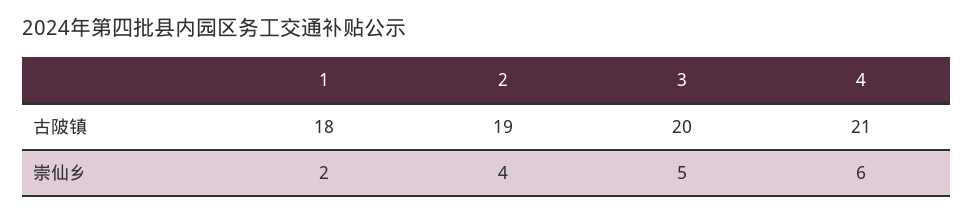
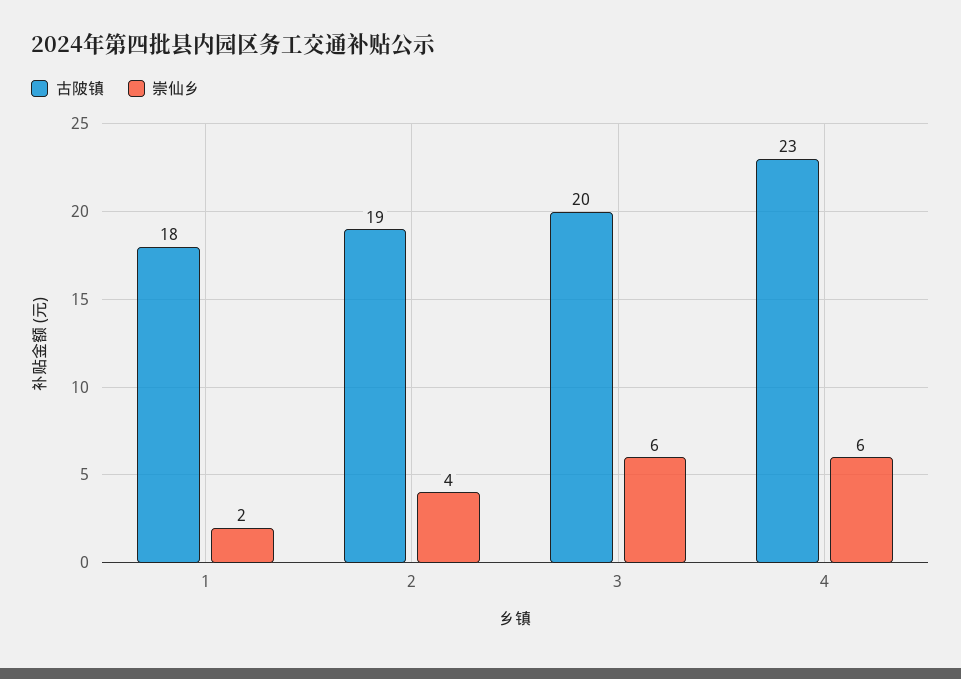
古陂镇, 4: 21 -> 23
崇仙乡, 3: 5 -> 6

